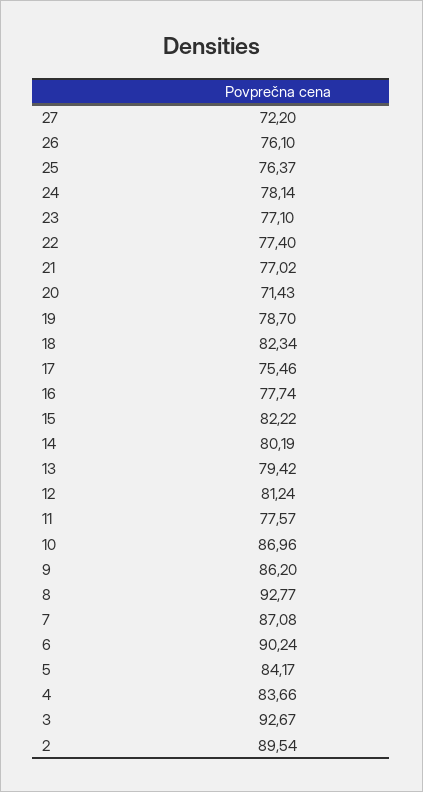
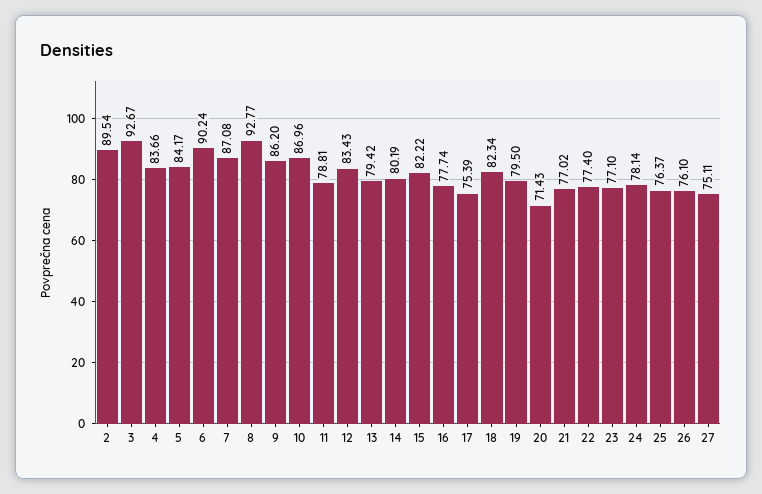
27: 72.2 -> 75.11
19: 78.7 -> 79.5
17: 75.46 -> 75.39
12: 81.24 -> 83.43
11: 77.57 -> 78.81

